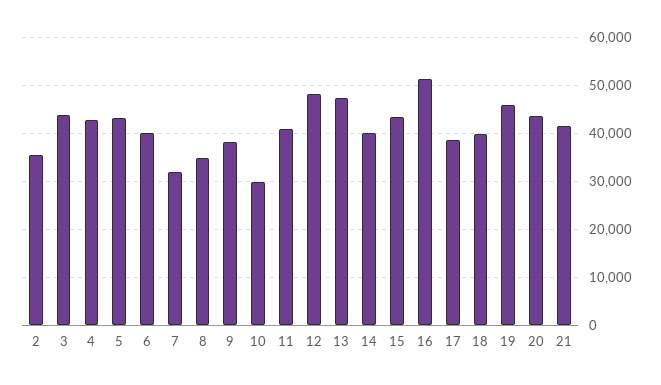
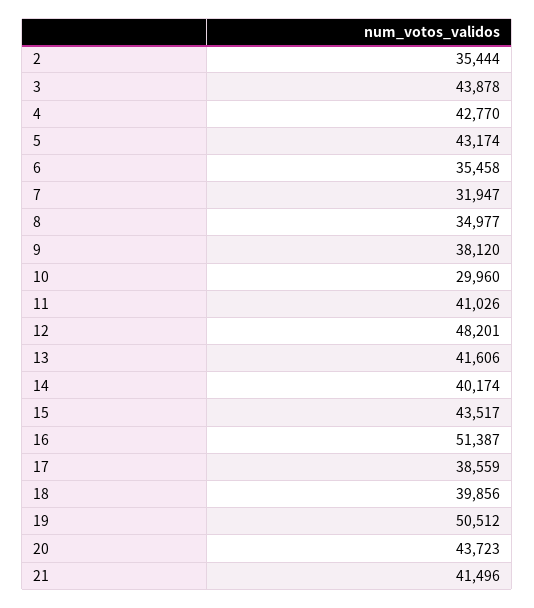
6: 40000 -> 35458
13: 48000 -> 41606
19: 46000 -> 50512

